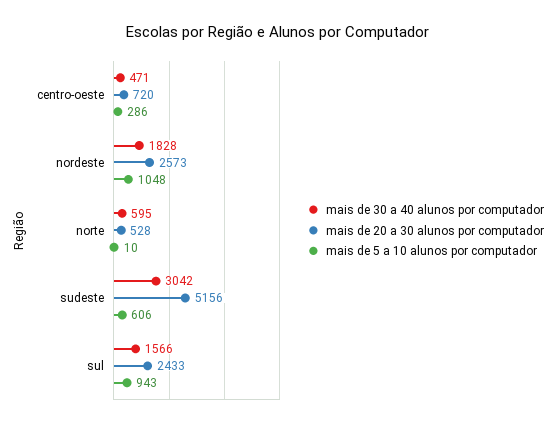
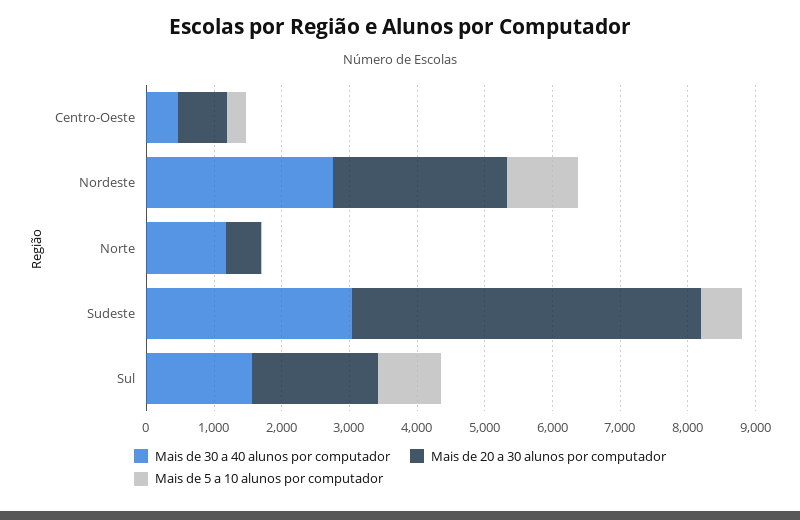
mais de 30 a 40 alunos por computador, nordeste: 1828 -> 2800
mais de 30 a 40 alunos por computador, norte: 595 -> 1200
mais de 20 a 30 alunos por computador, sul: 2433 -> 1800

